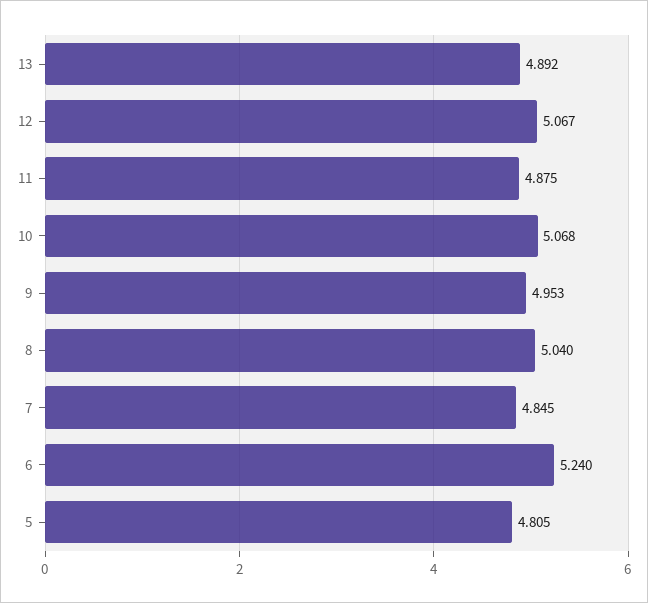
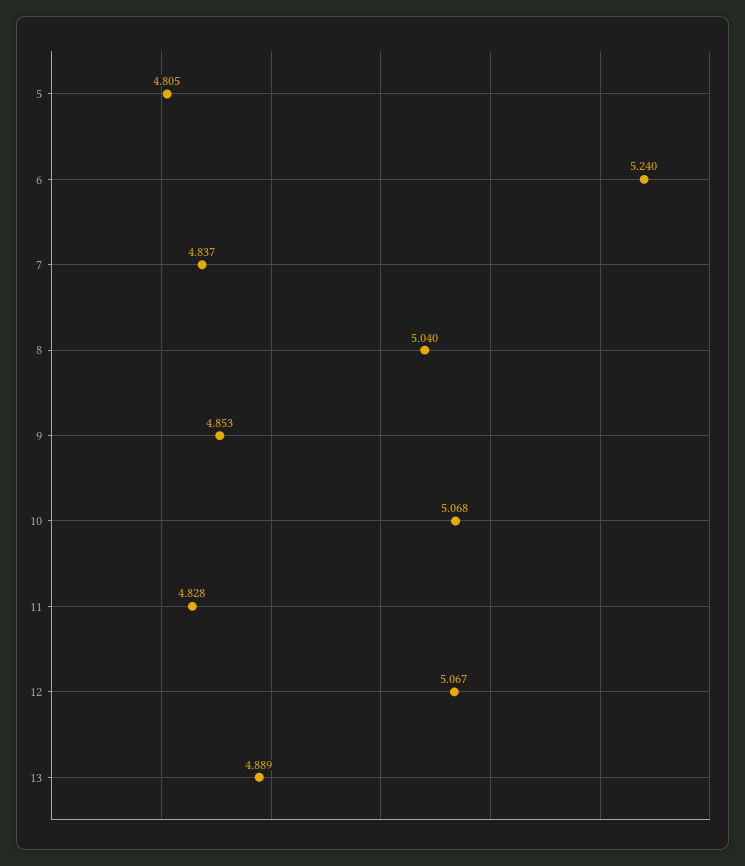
13: 4.892 -> 4.889
11: 4.875 -> 4.828
9: 4.953 -> 4.853
7: 4.845 -> 4.837

